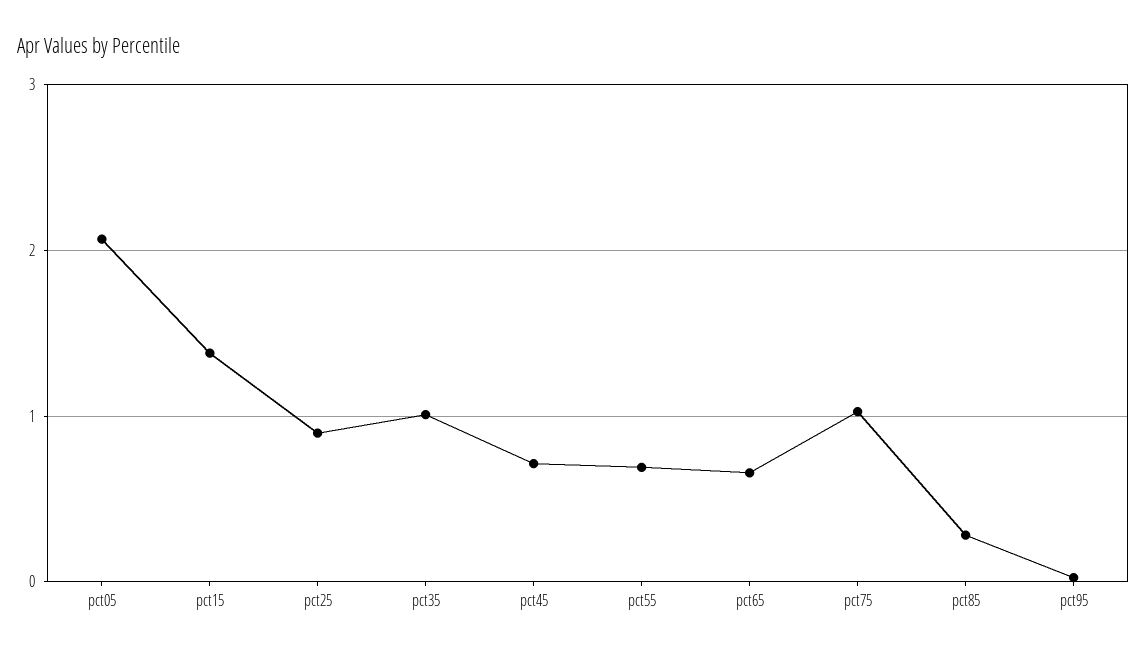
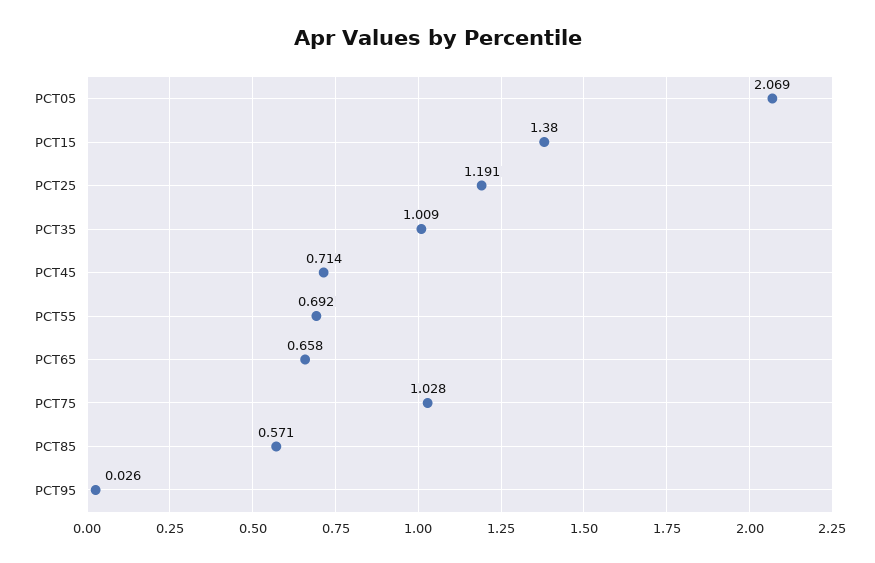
pct25: 0.9 -> 1.191
pct85: 0.3 -> 0.571

